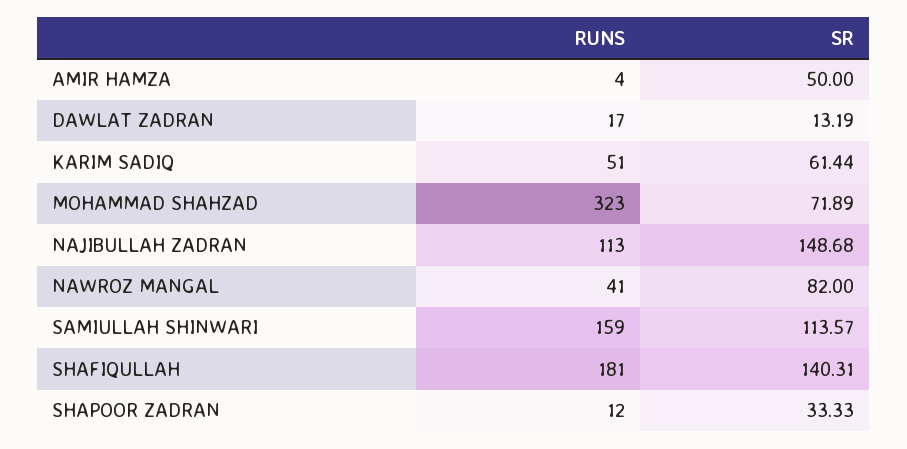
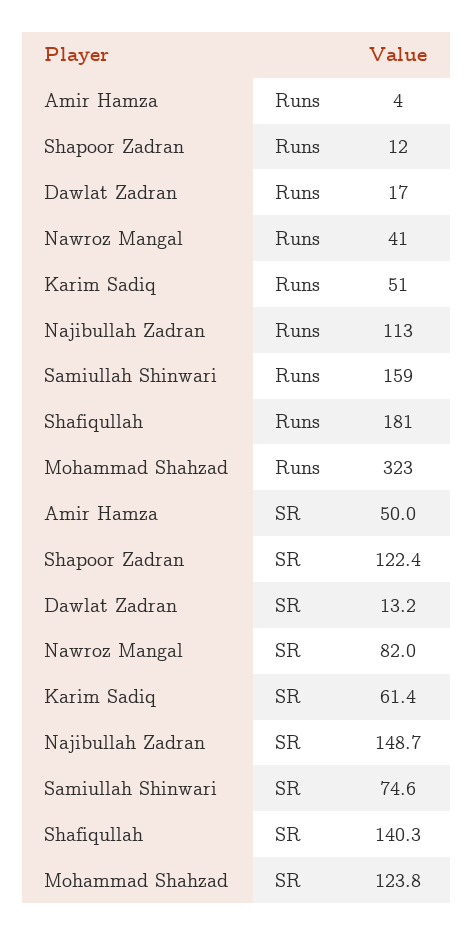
SR, MOHAMMAD SHAHZAD: 71.89 -> 123.8
SR, SAMIULLAH SHINWARI: 113.57 -> 74.6
SR, SHAPOOR ZADRAN: 33.33 -> 122.4

